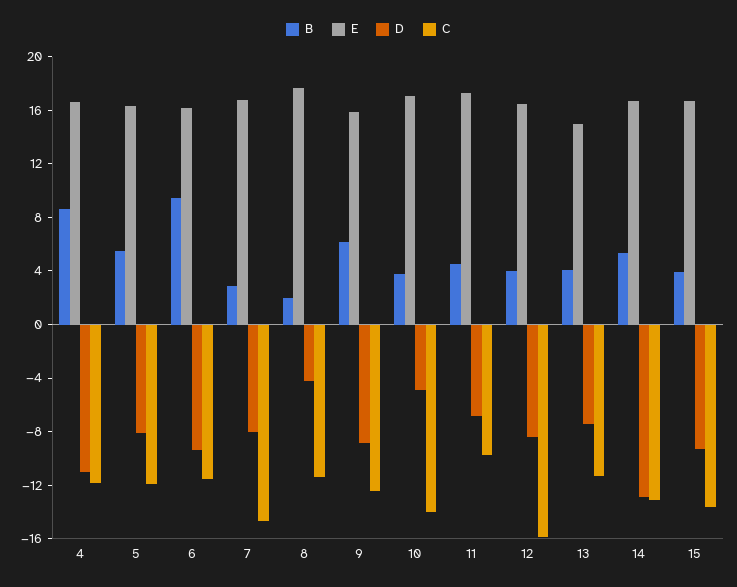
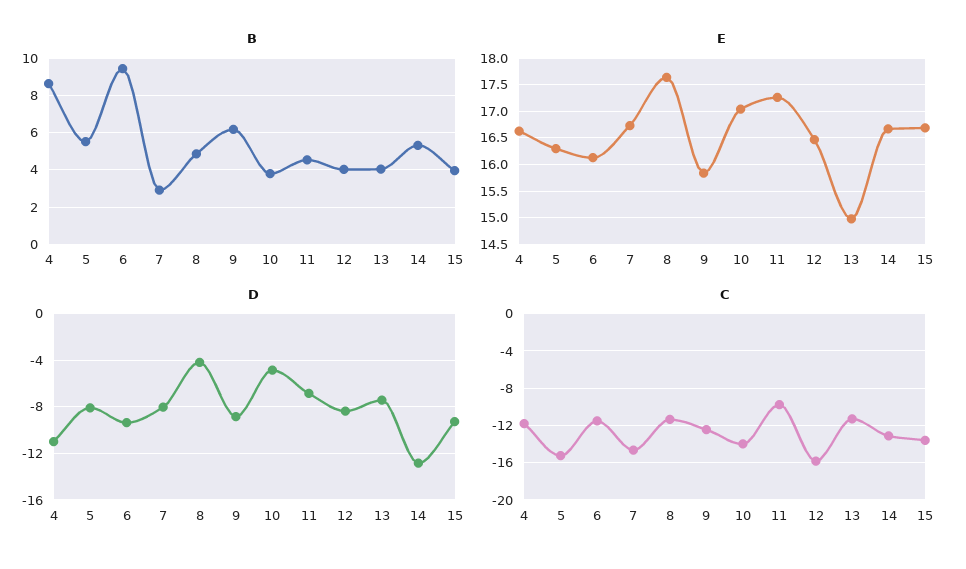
C, 5: -12 -> -15
B, 8: 2 -> 5

